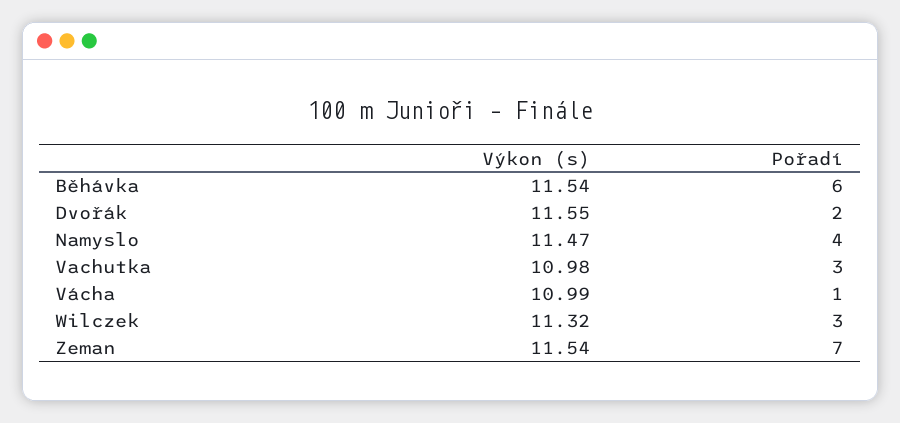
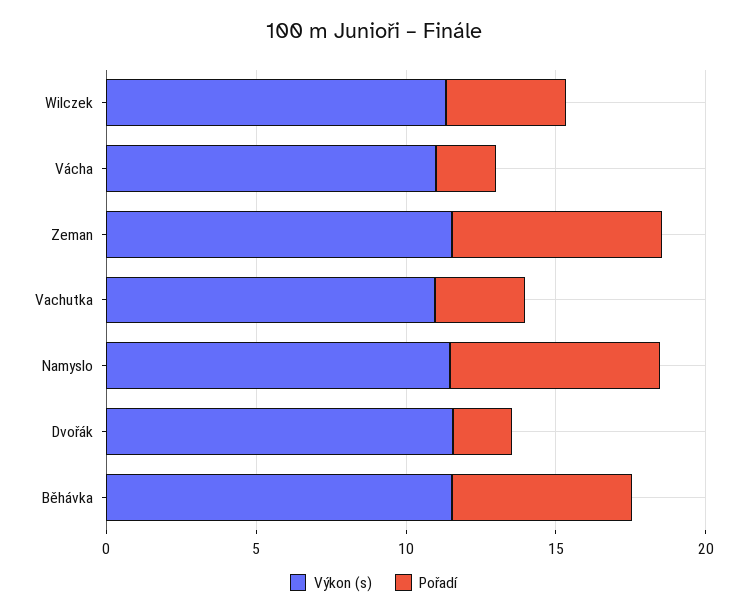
Pořadí, Namyslo: 4 -> 7
Pořadí, Vácha: 1 -> 2
Pořadí, Wilczek: 3 -> 4

